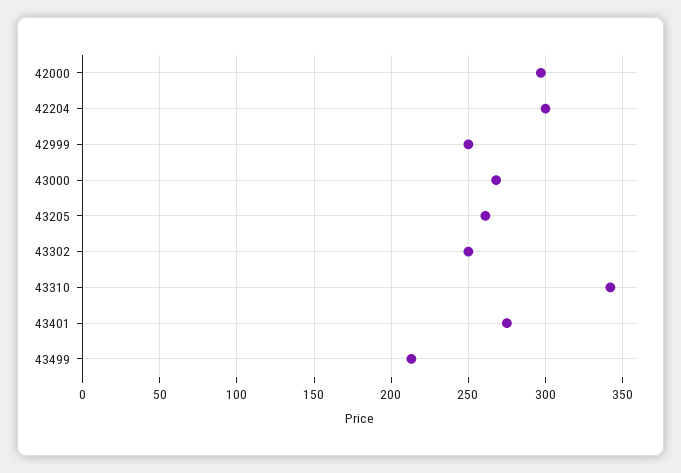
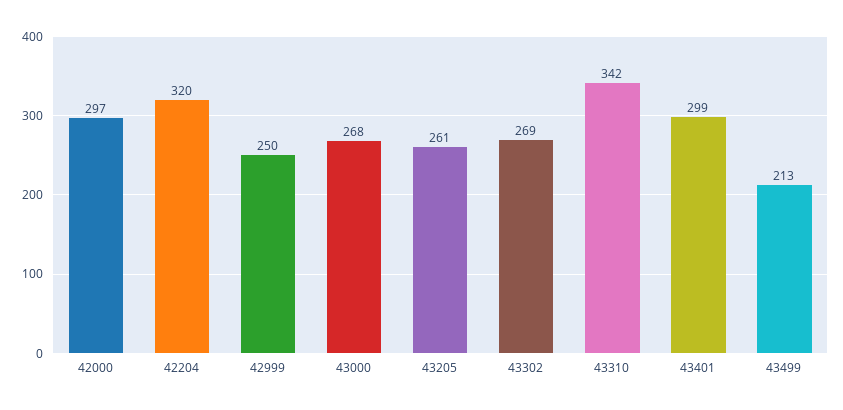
42204: 300 -> 320
43302: 250 -> 269
43401: 275 -> 299

